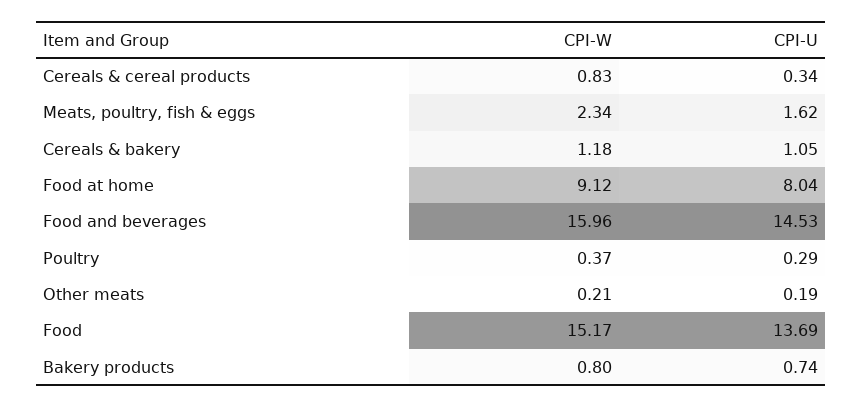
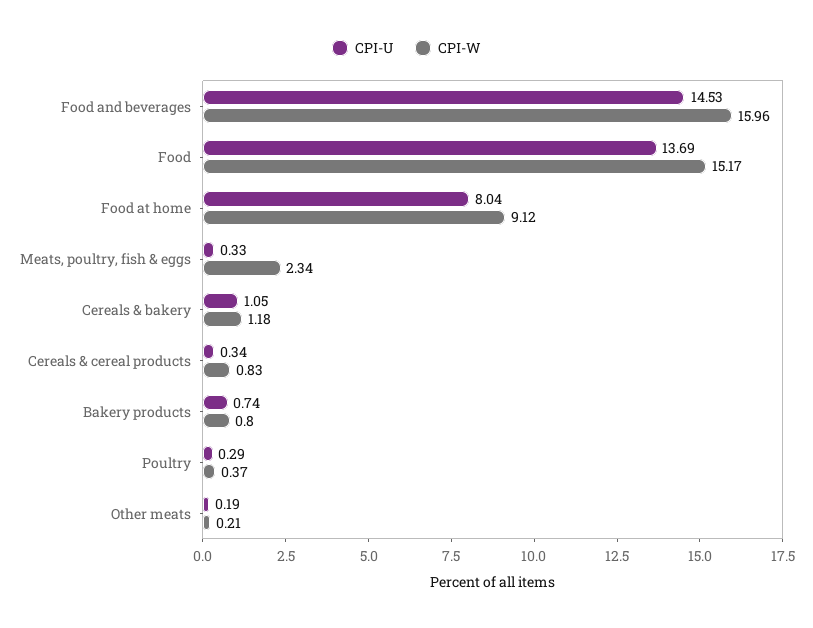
CPI-U, Meats, poultry, fish & eggs: 1.62 -> 0.33

